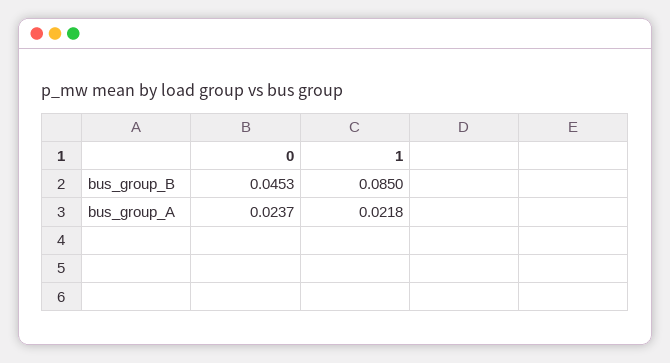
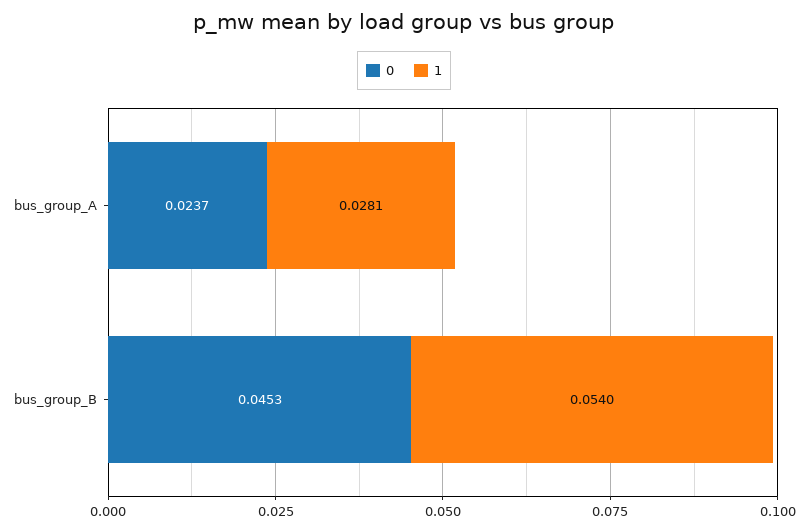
1, bus_group_B: 0.085 -> 0.054
1, bus_group_A: 0.0218 -> 0.0281

